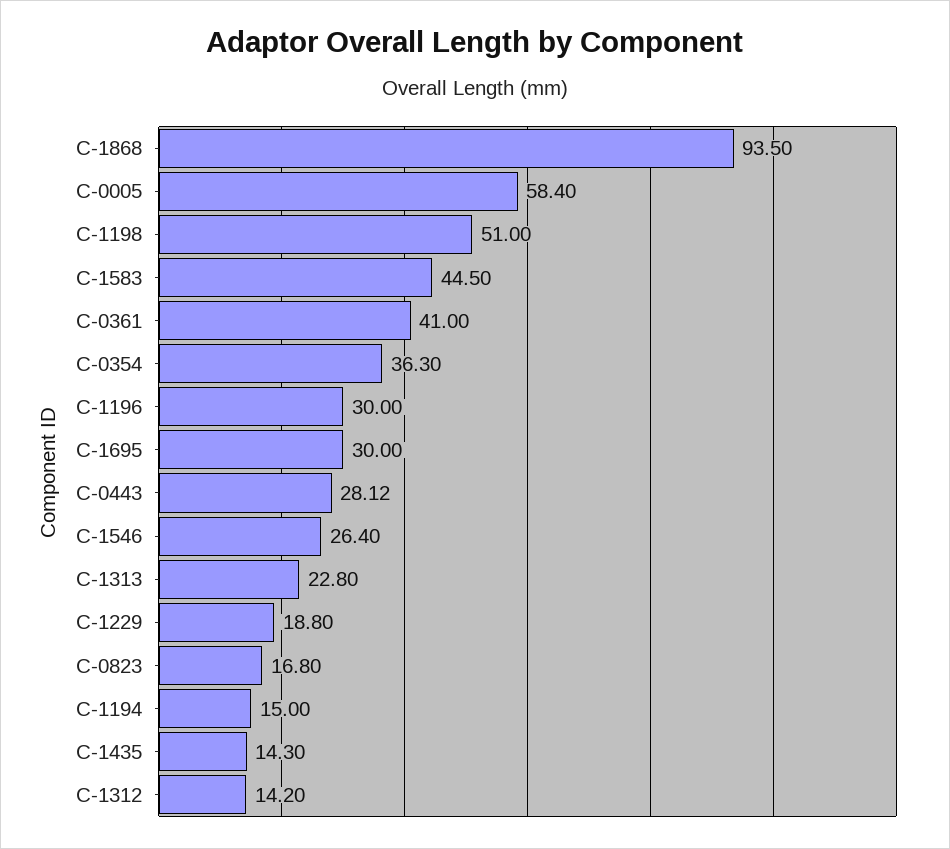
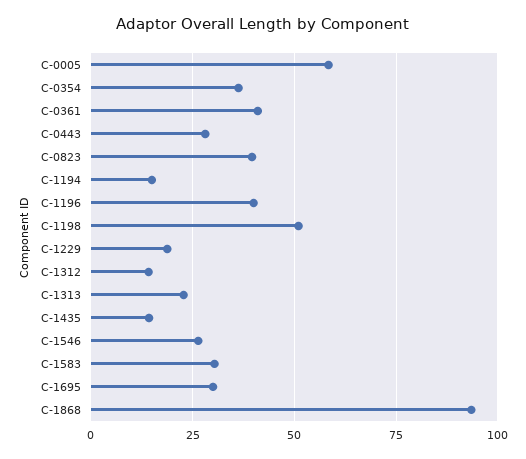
C-1583: 44.5 -> 30
C-1196: 30 -> 40
C-0823: 16.8 -> 40

